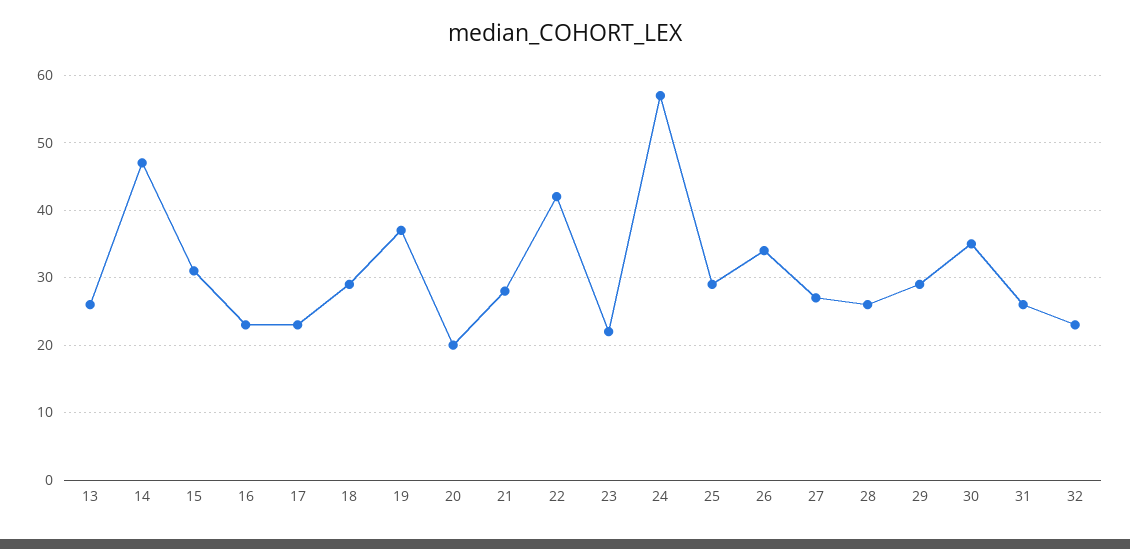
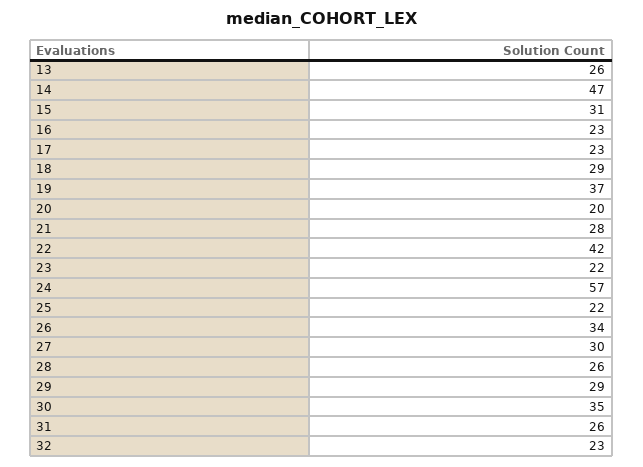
25: 29 -> 22
27: 27 -> 30

